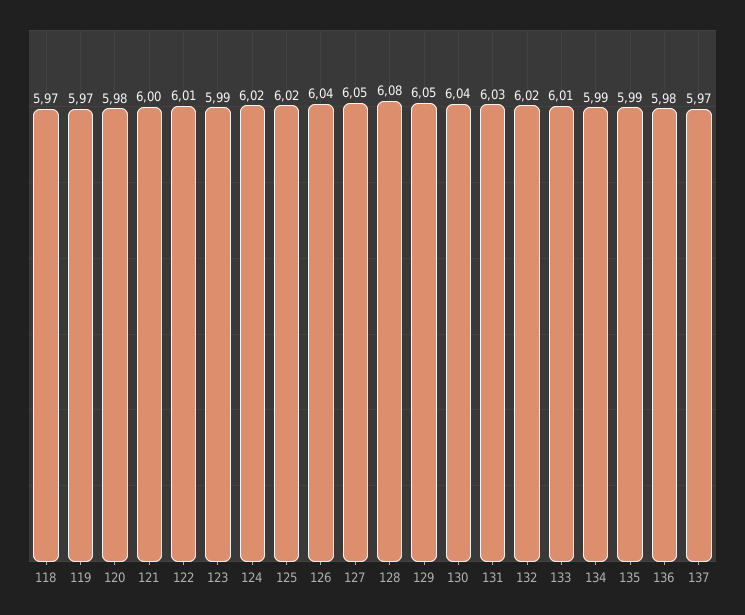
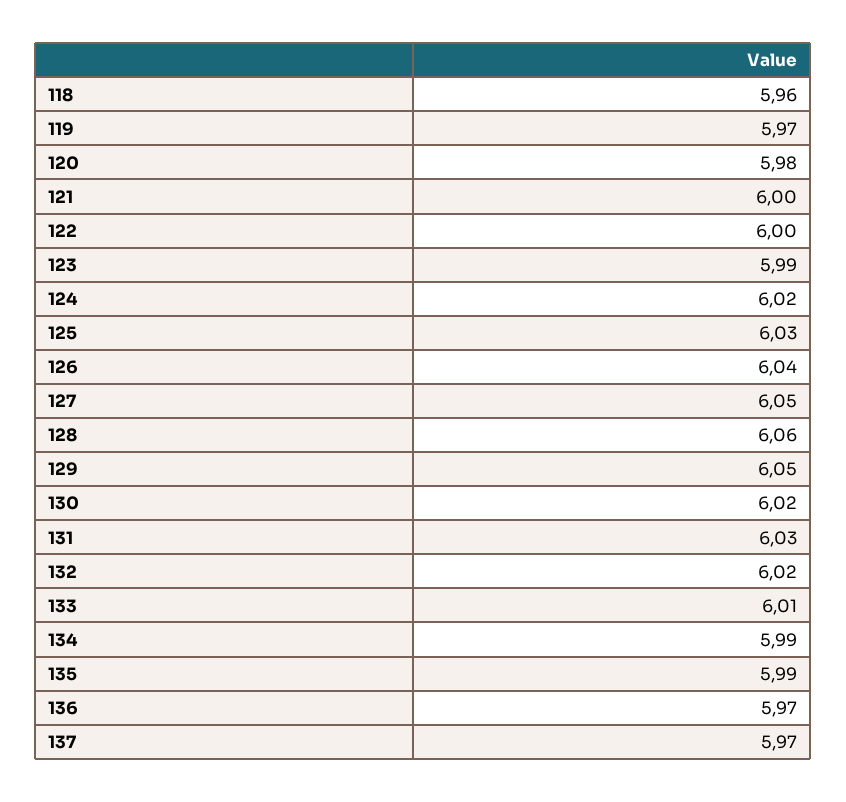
118: 5.97 -> 5.96
122: 6.01 -> 6
125: 6.02 -> 6.03
128: 6.08 -> 6.06
130: 6.04 -> 6.02
136: 5.98 -> 5.97

